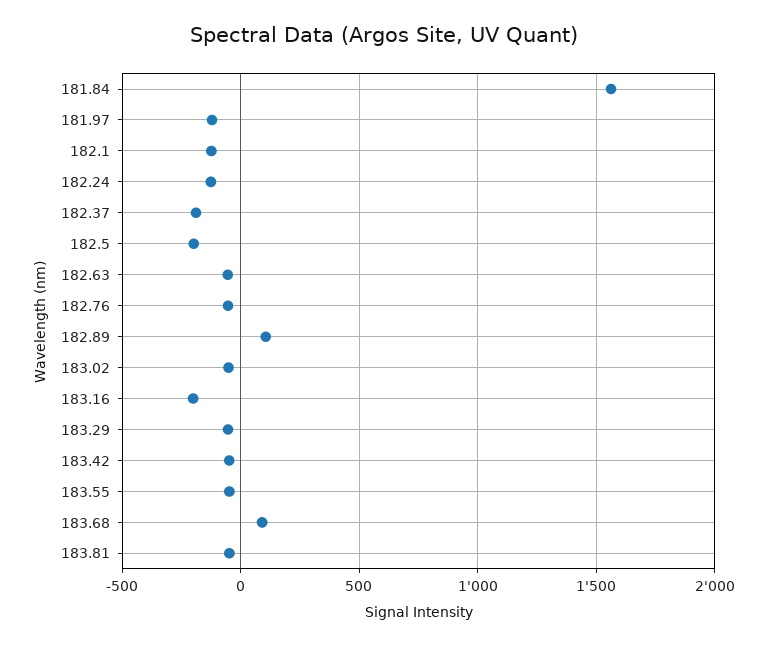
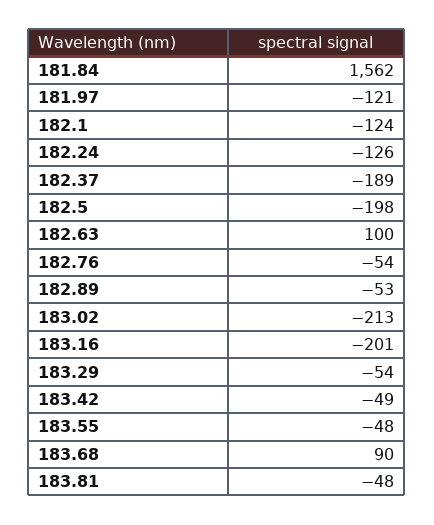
182.63: -50 -> 100
182.89: 100 -> -53
183.02: -50 -> -213

